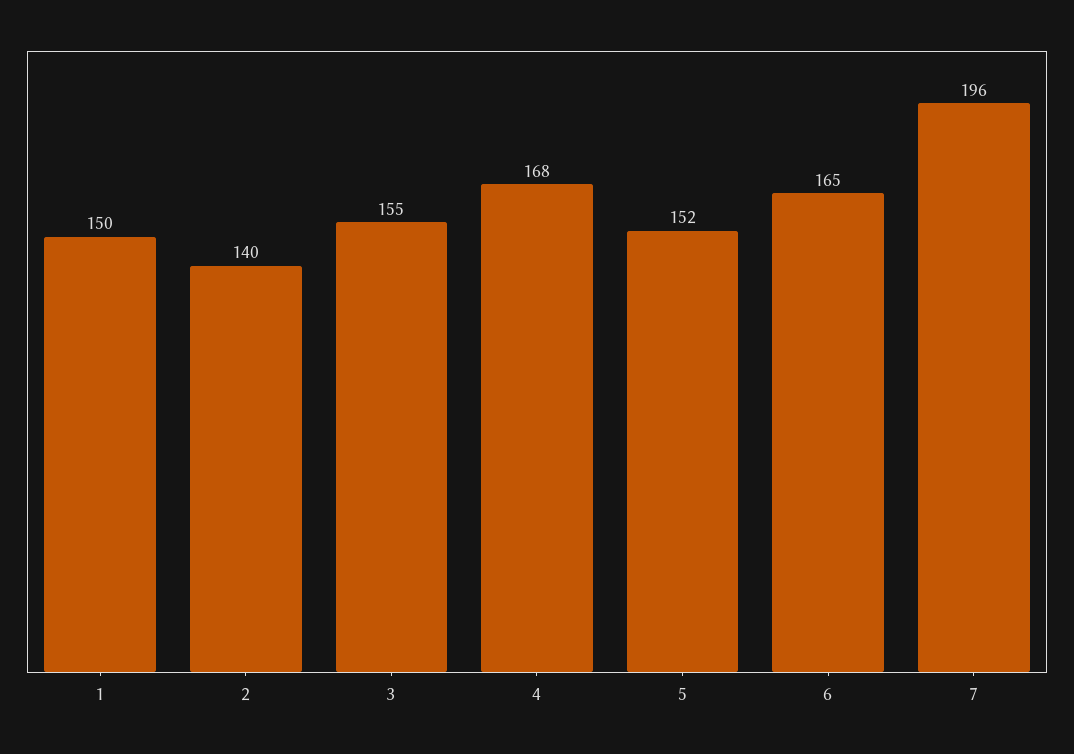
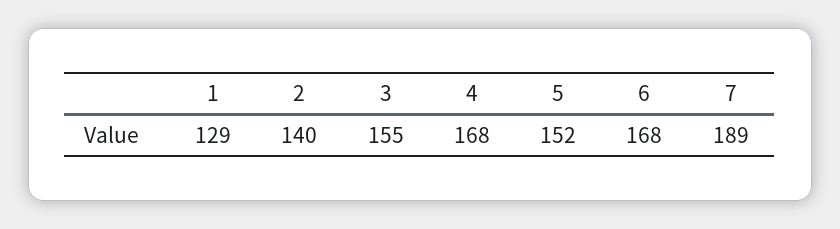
1: 150 -> 129
6: 165 -> 168
7: 196 -> 189

